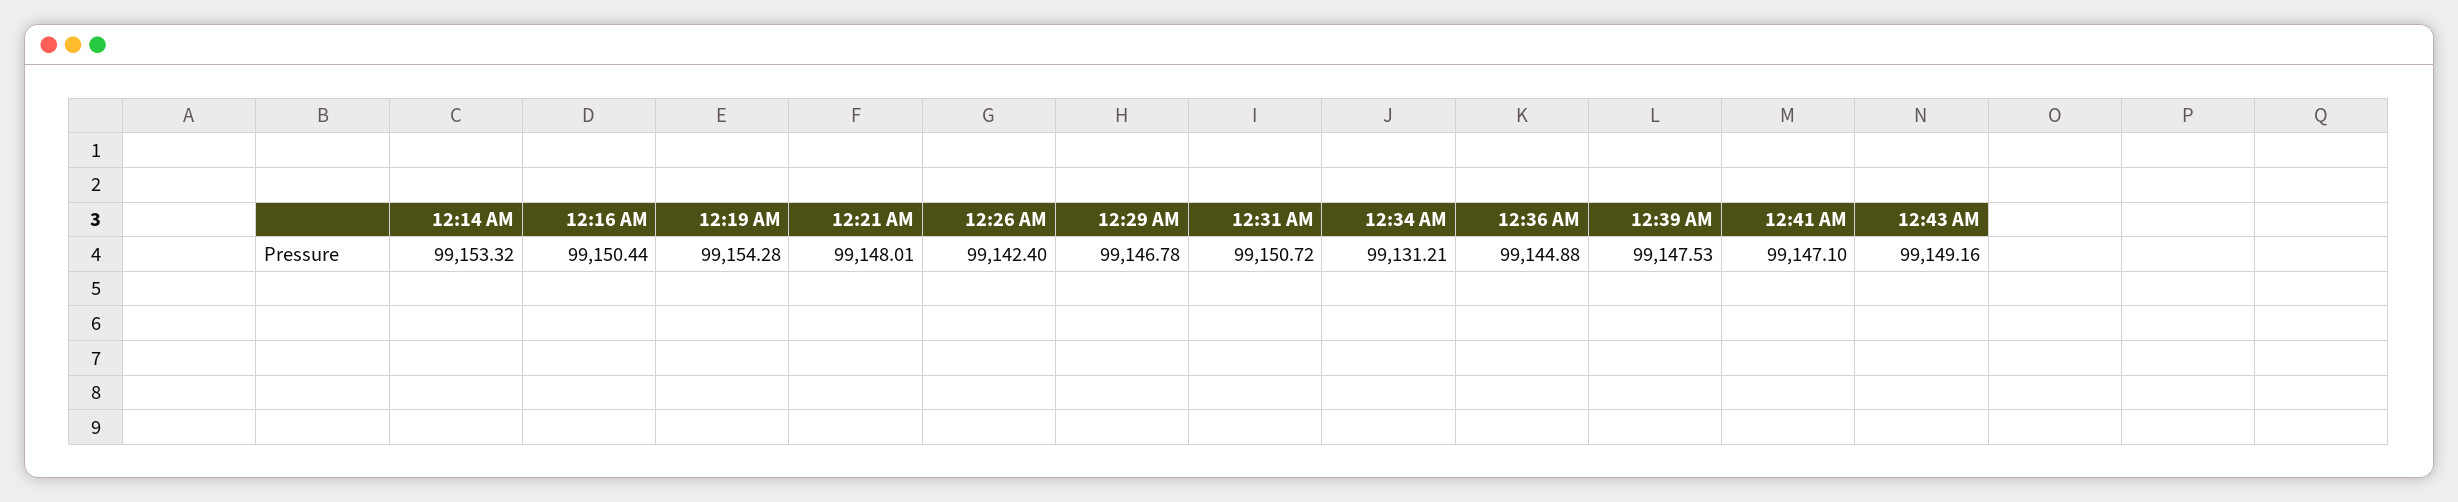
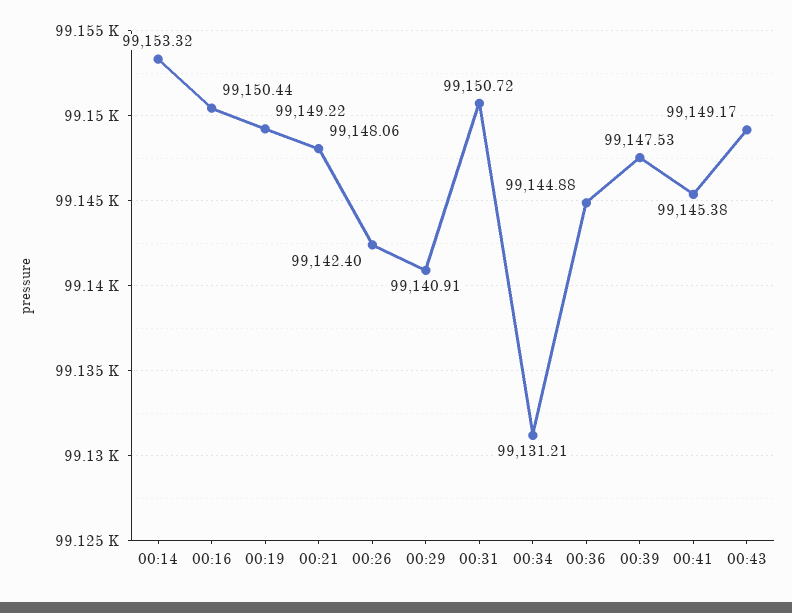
12:19 AM: 99154.28 -> 99149.22
12:21 AM: 99148.01 -> 99148.06
12:29 AM: 99146.78 -> 99140.91
12:41 AM: 99147.1 -> 99145.38
12:43 AM: 99149.16 -> 99149.17

